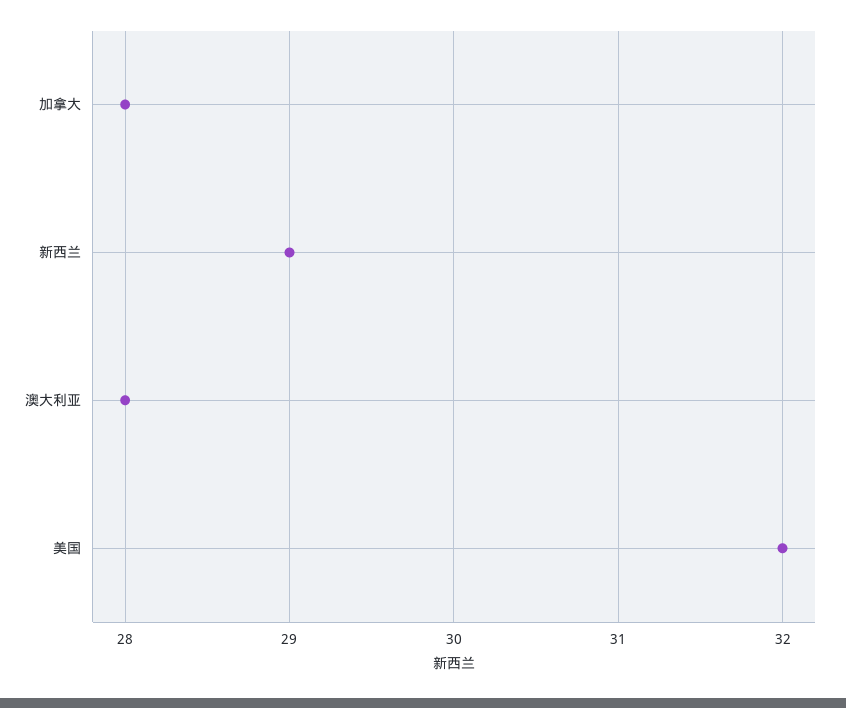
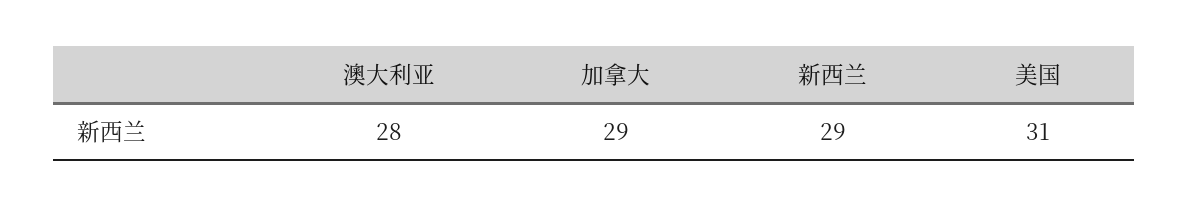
加拿大: 28 -> 29
美国: 32 -> 31

